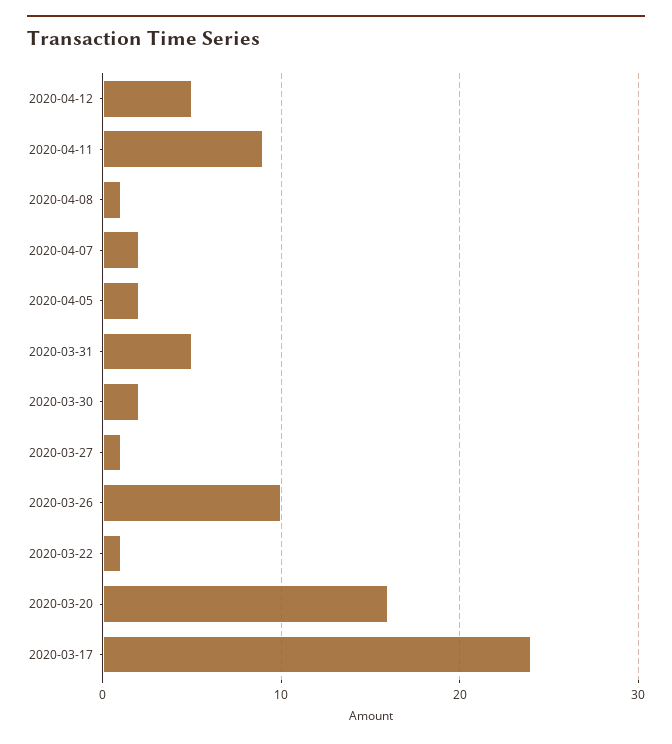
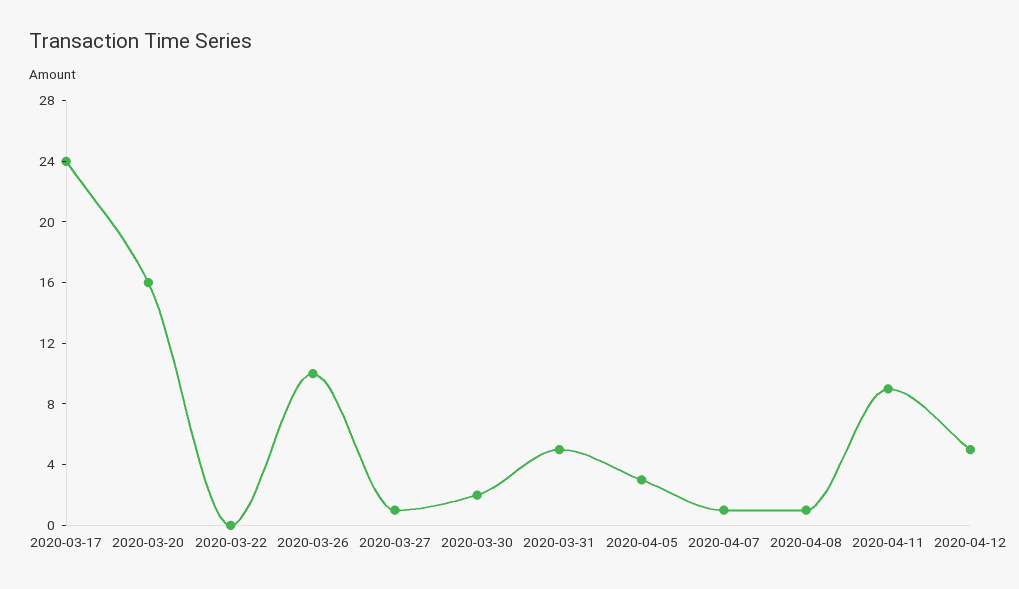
2020-04-07: 2 -> 1
2020-04-05: 2 -> 3
2020-03-22: 1 -> 0

